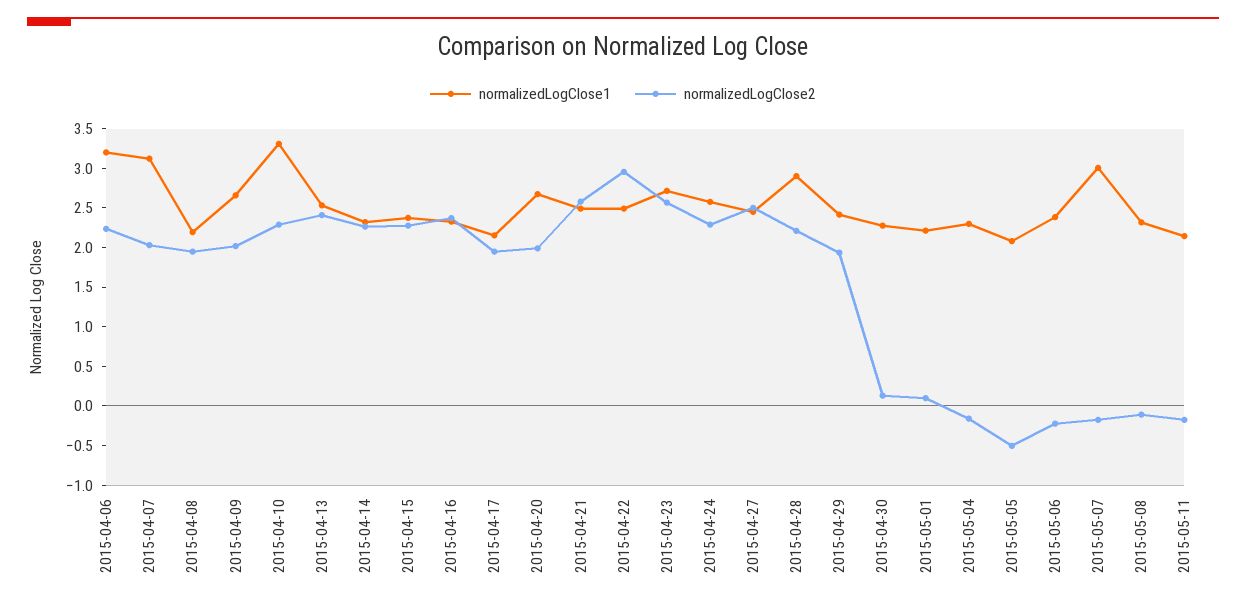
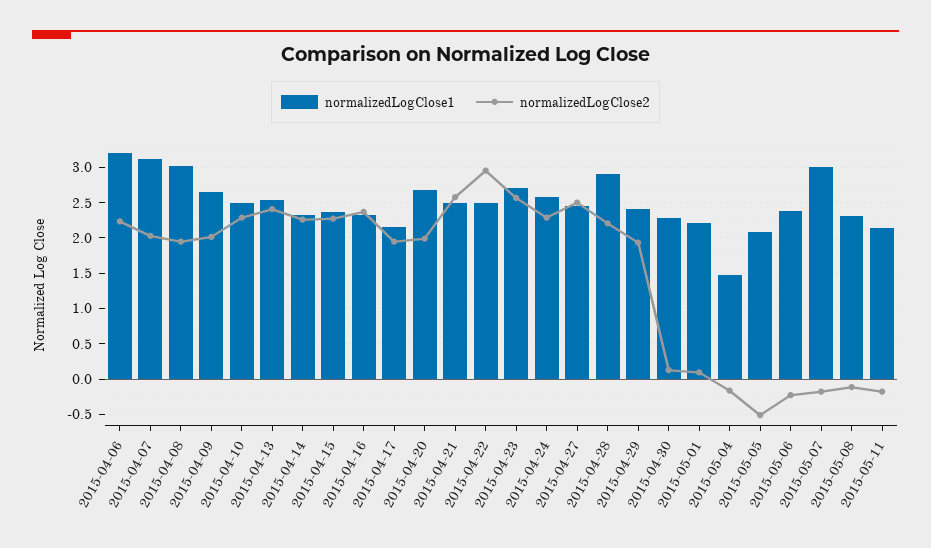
normalizedLogClose1, 2015-04-08: 2.25 -> 3
normalizedLogClose1, 2015-04-10: 3.25 -> 2.5
normalizedLogClose1, 2015-05-04: 2.25 -> 1.5

